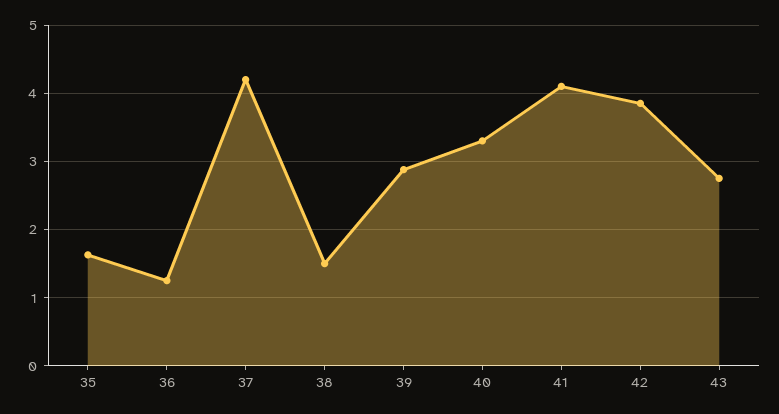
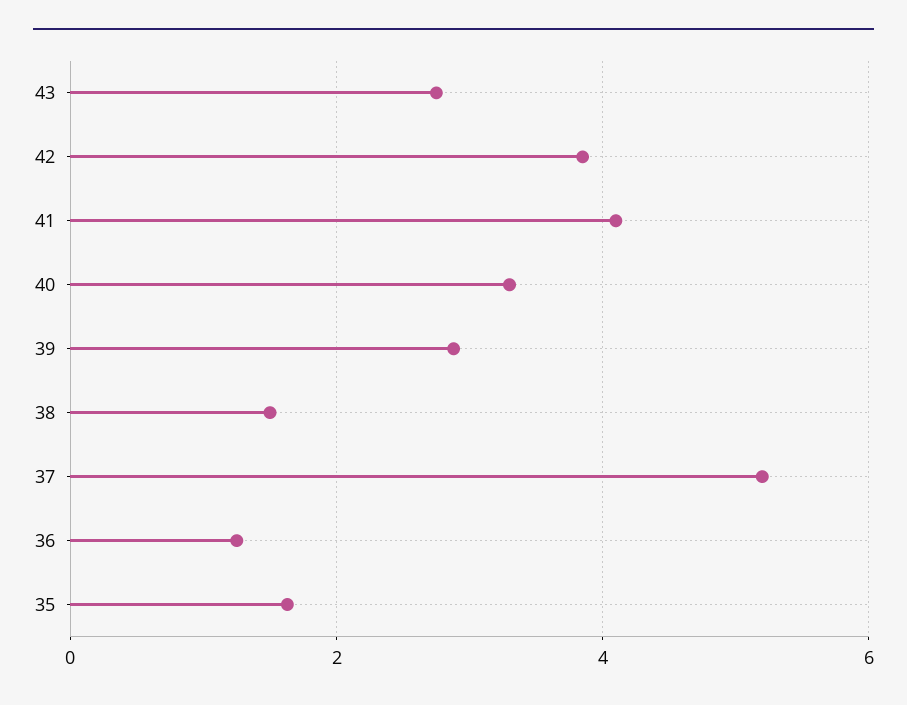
37: 4.2 -> 5.2

